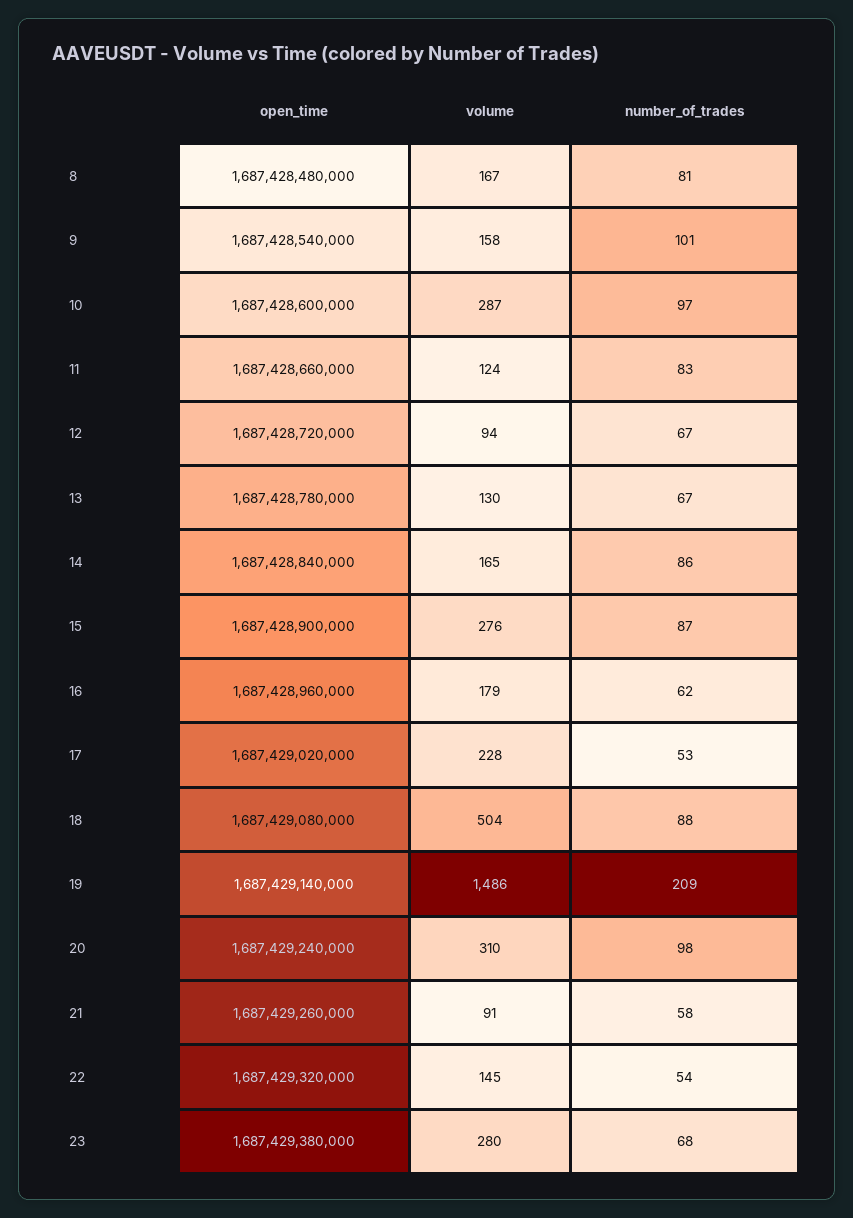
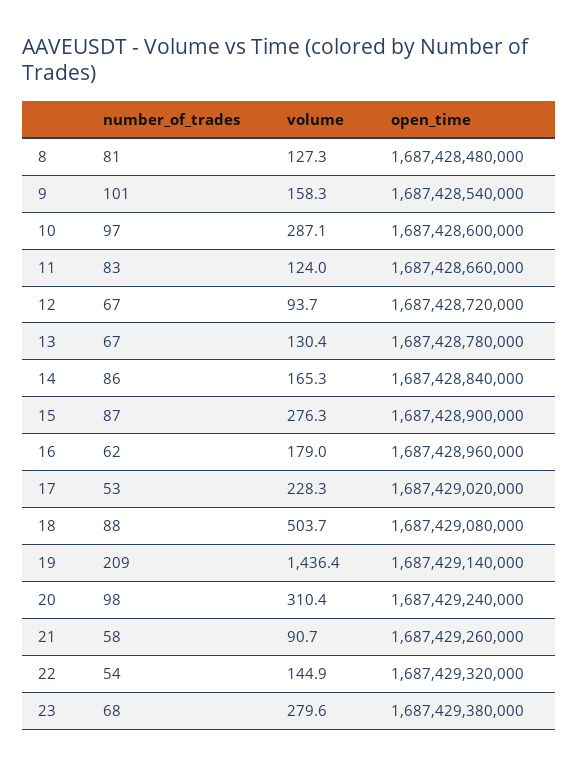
volume, 8: 167 -> 127.3
volume, 19: 1486 -> 1436.4

